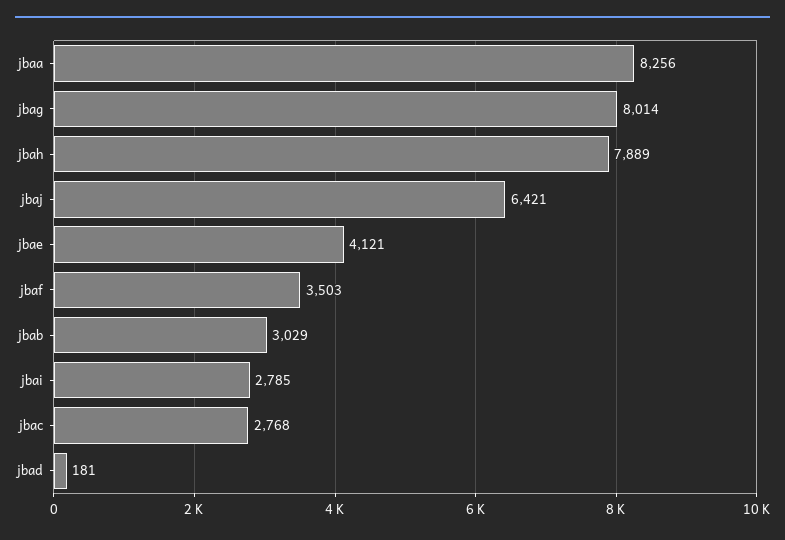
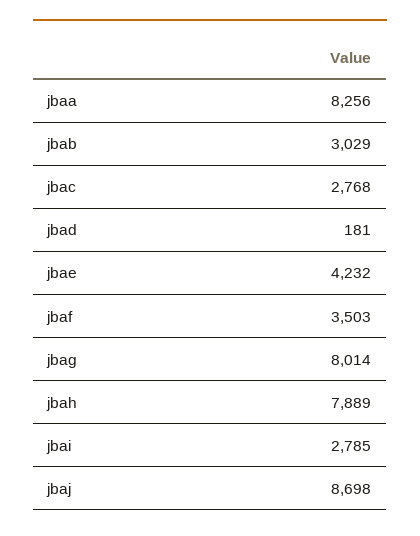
jbaj: 6421 -> 8698
jbae: 4121 -> 4232

